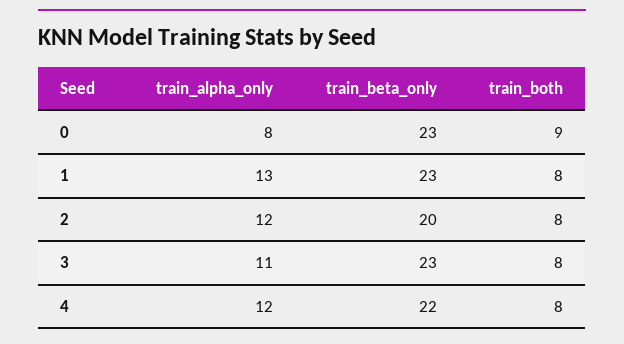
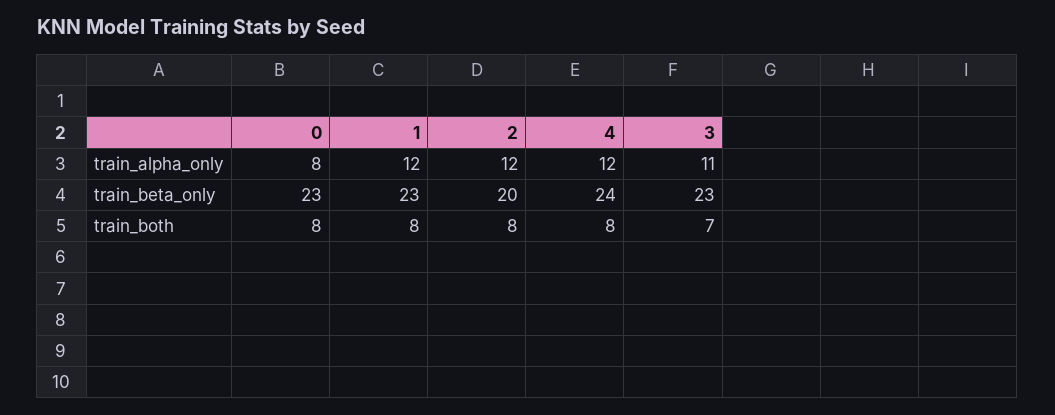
train_both, 0: 9 -> 8
train_alpha_only, 1: 13 -> 12
train_both, 3: 8 -> 7
train_beta_only, 4: 22 -> 24

